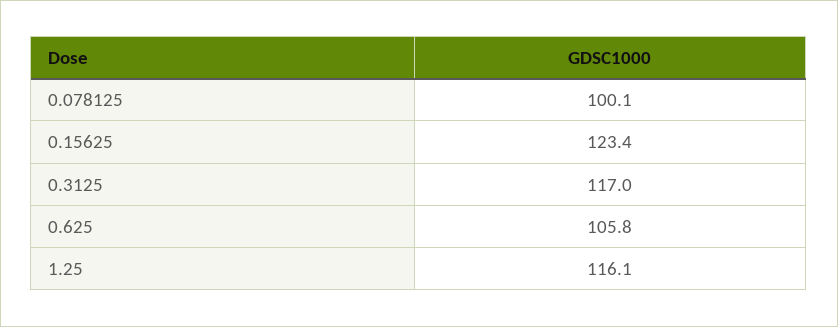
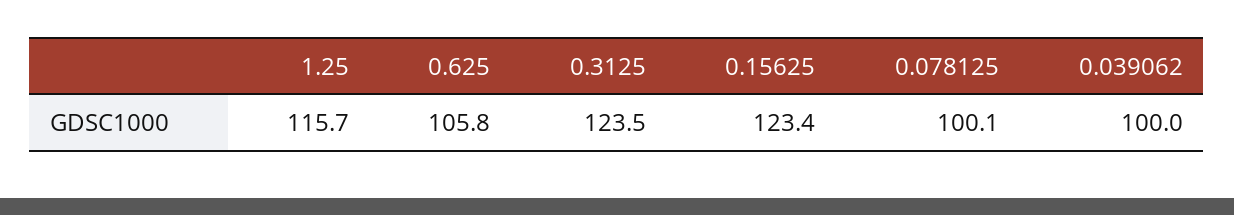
0.3125: 117 -> 123.5
1.25: 116.1 -> 115.7
0.039062: none -> 100

